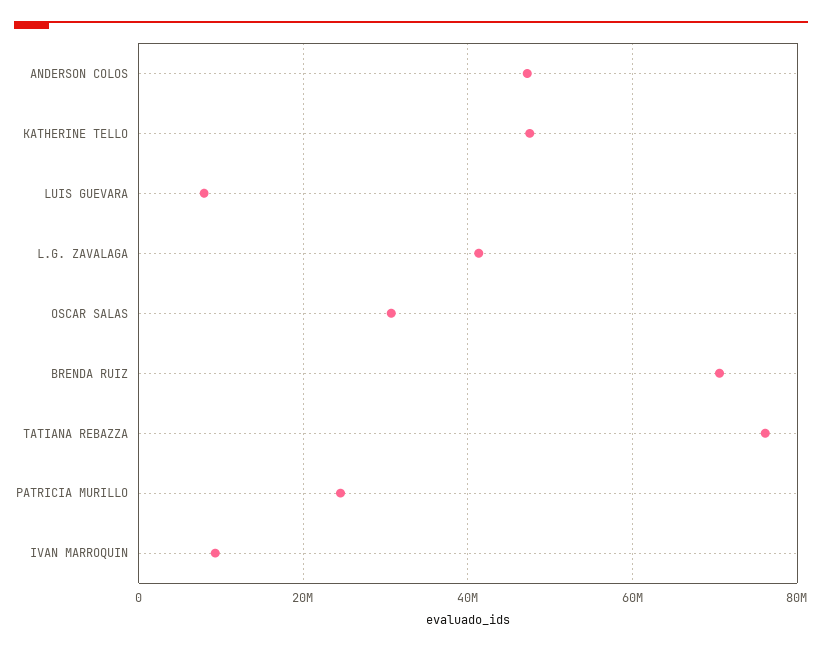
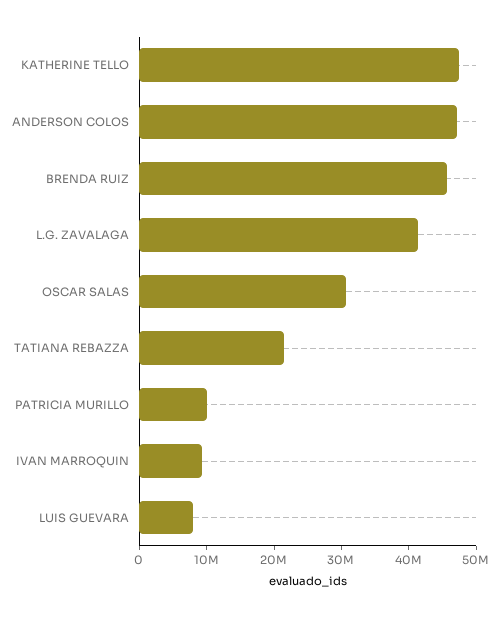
BRENDA RUIZ: 70000000 -> 46000000
TATIANA REBAZZA: 76000000 -> 22000000
PATRICIA MURILLO: 24000000 -> 10000000

